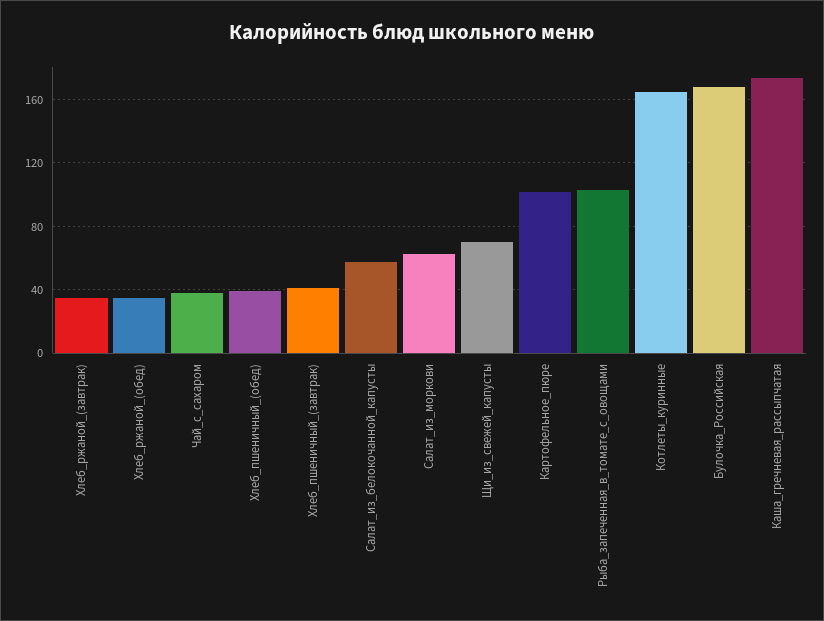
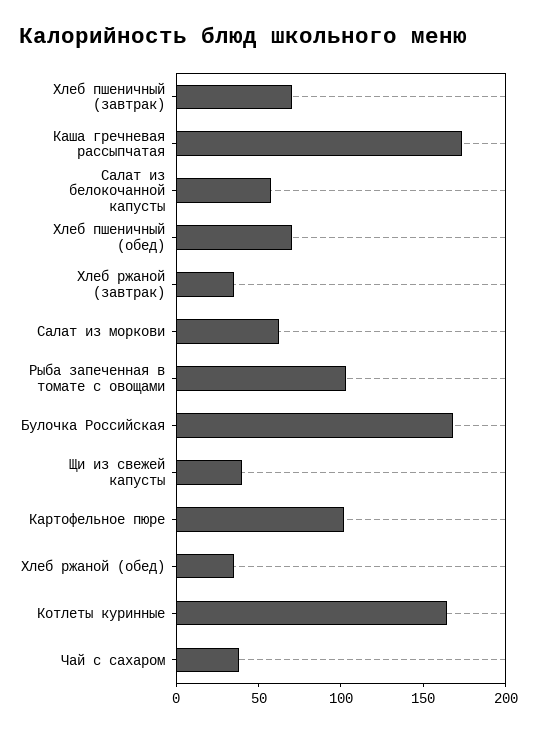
Хлеб_пшеничный_(обед): 40 -> 70
Хлеб_пшеничный_(завтрак): 40 -> 70
Щи_из_свежей_капусты: 70 -> 40

